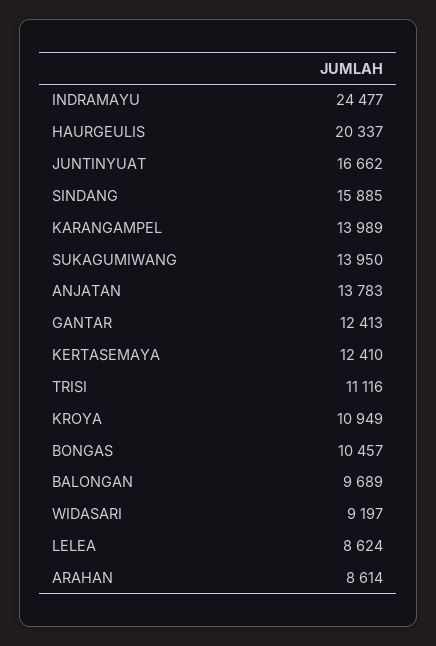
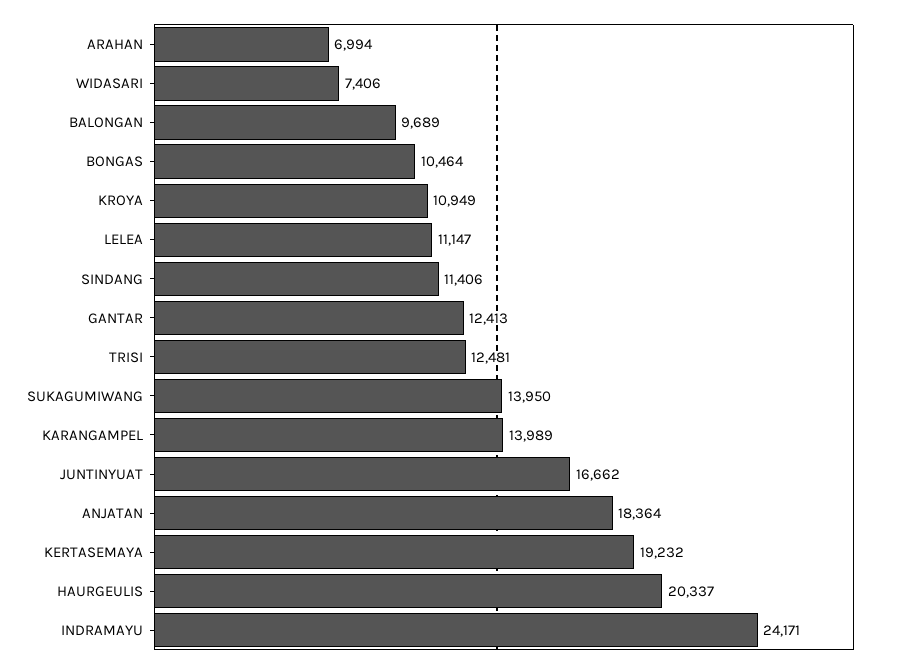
INDRAMAYU: 24477 -> 24171
SINDANG: 15885 -> 11406
ANJATAN: 13783 -> 18364
KERTASEMAYA: 12410 -> 19232
TRISI: 11116 -> 12481
BONGAS: 10457 -> 10464
WIDASARI: 9197 -> 7406
LELEA: 8624 -> 11147
ARAHAN: 8614 -> 6994

